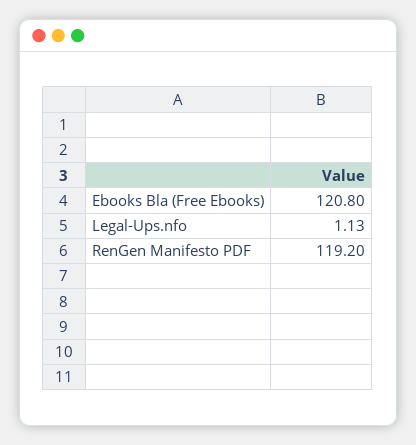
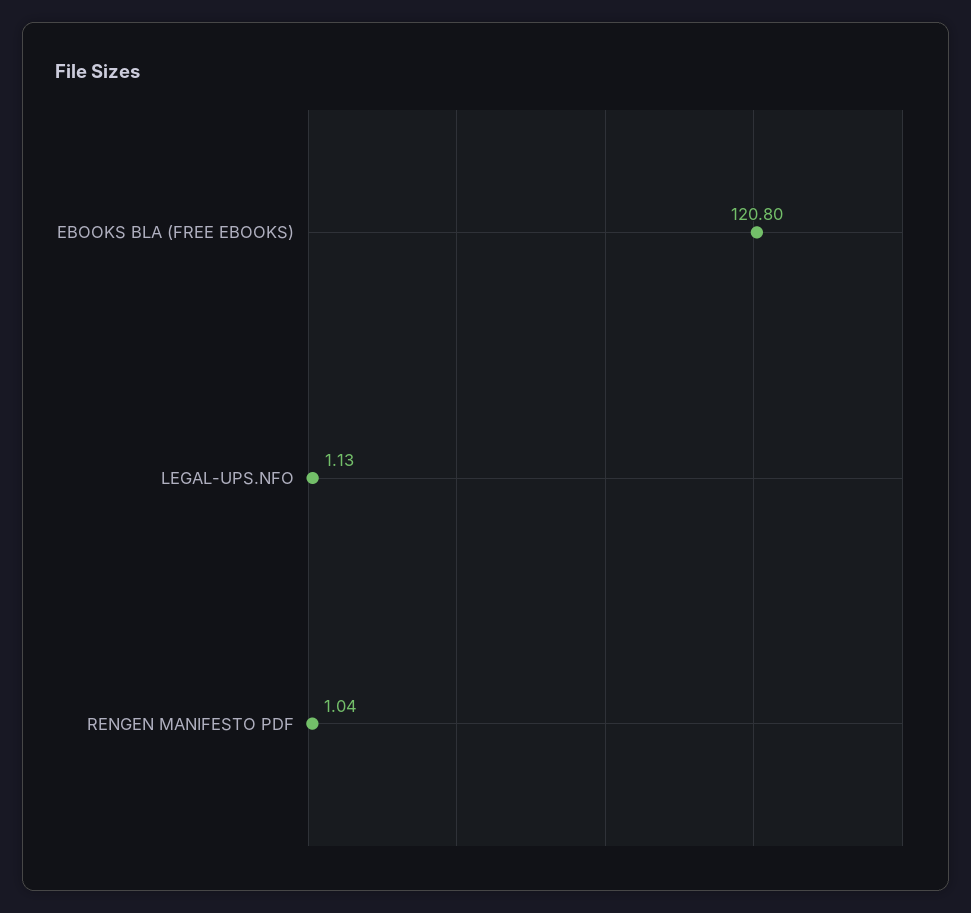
RenGen Manifesto PDF: 119.2 -> 1.04

